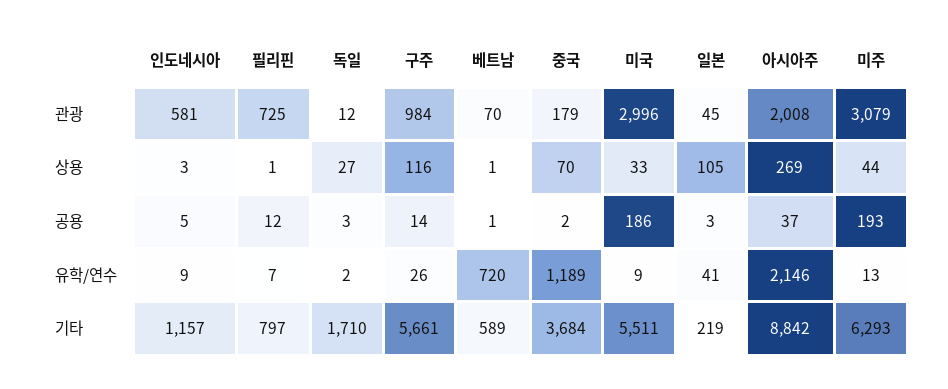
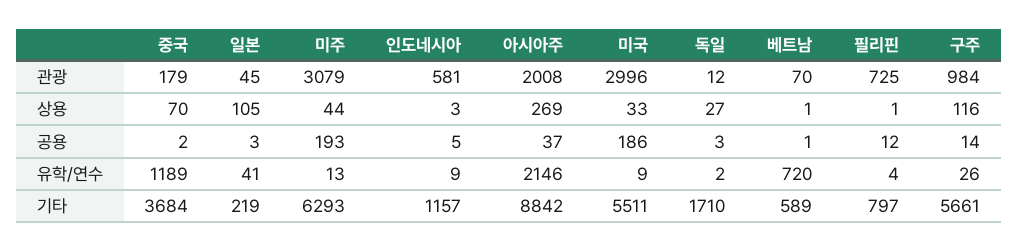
필리핀, 유학/연수: 7 -> 4

